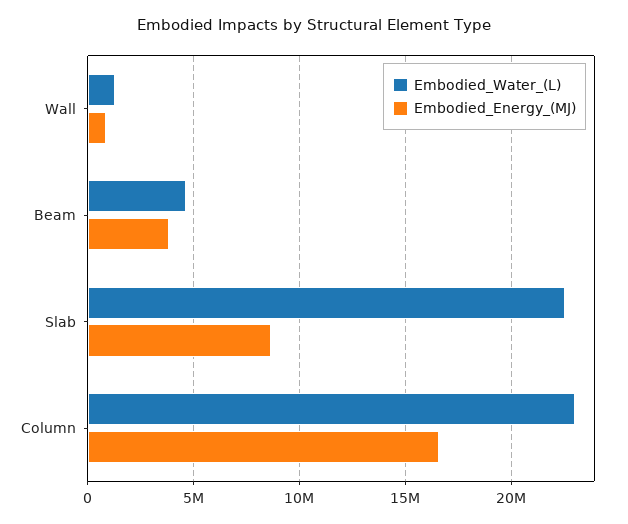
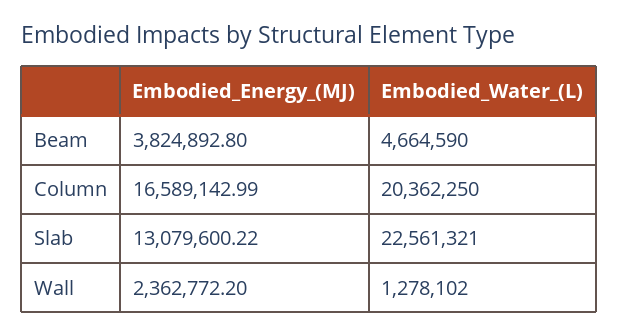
Embodied_Energy_(MJ), Wall: 1000000 -> 2362772.2
Embodied_Energy_(MJ), Slab: 8500000 -> 13079600.22
Embodied_Water_(L), Column: 23000000 -> 20362250

